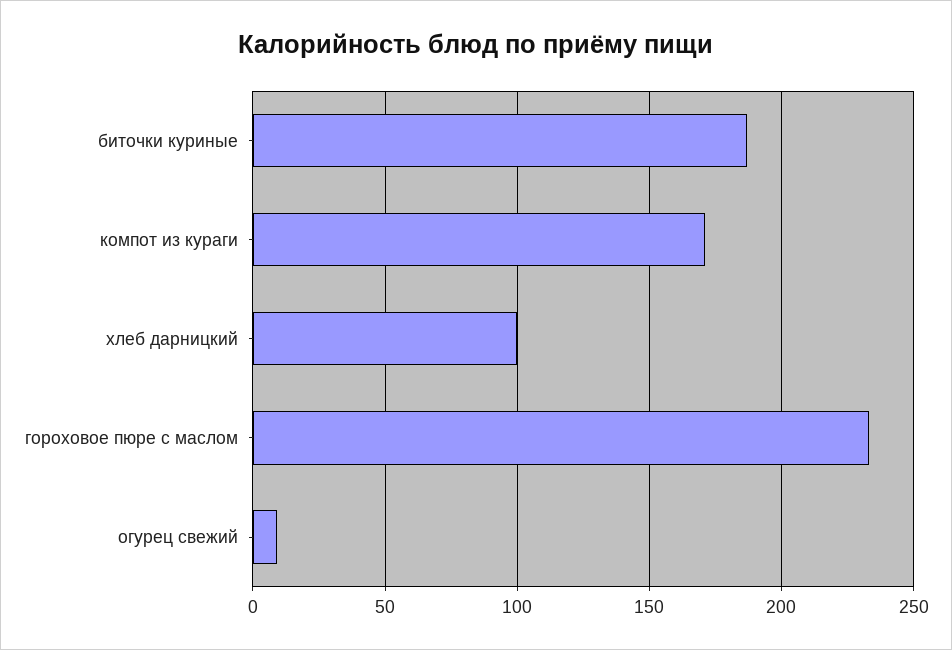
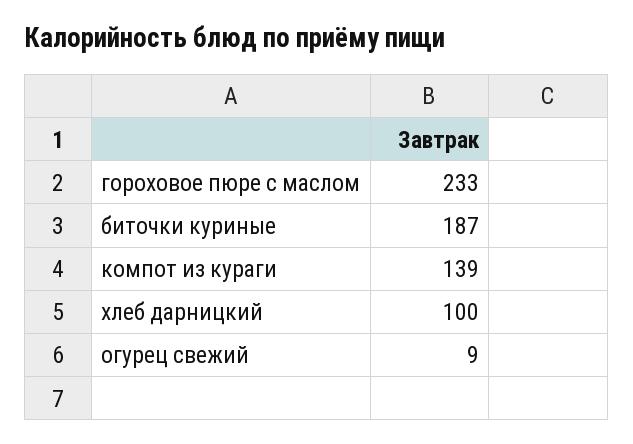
компот из кураги: 170 -> 139

